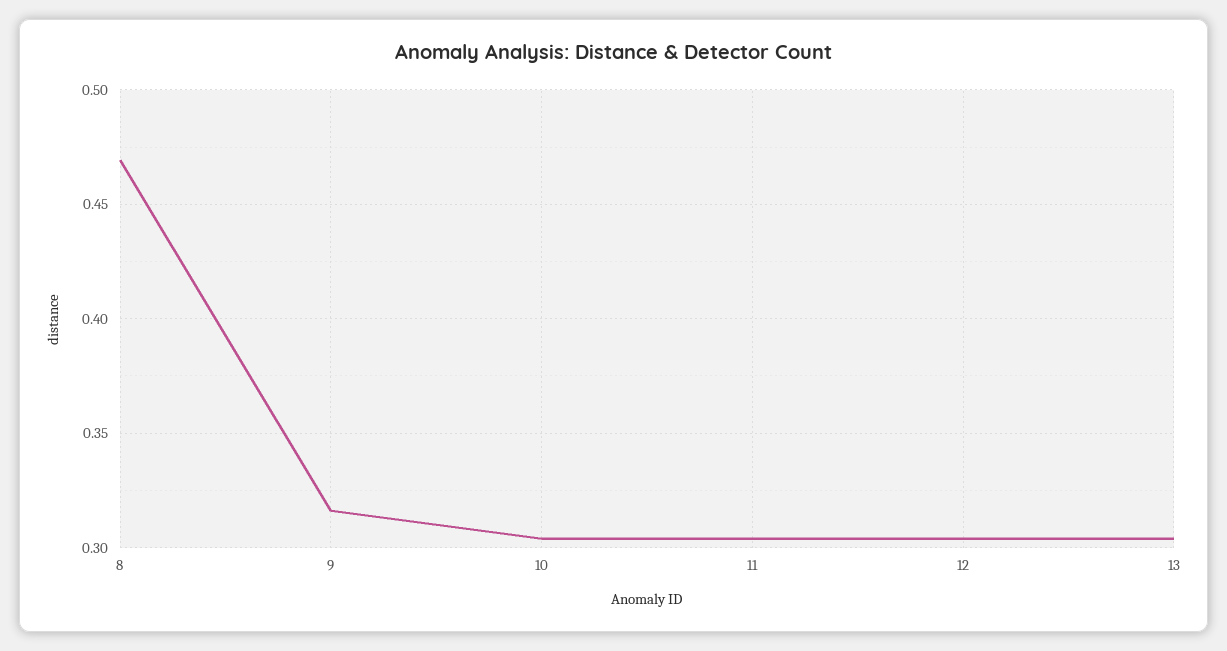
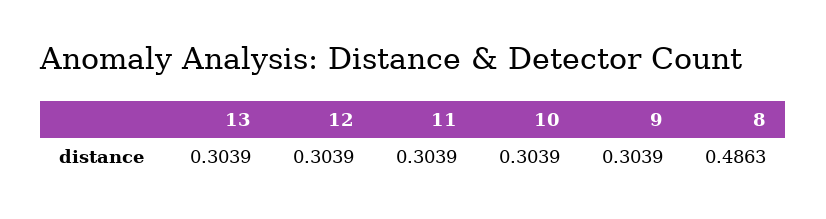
8: 0.47 -> 0.4863
9: 0.315 -> 0.3039

